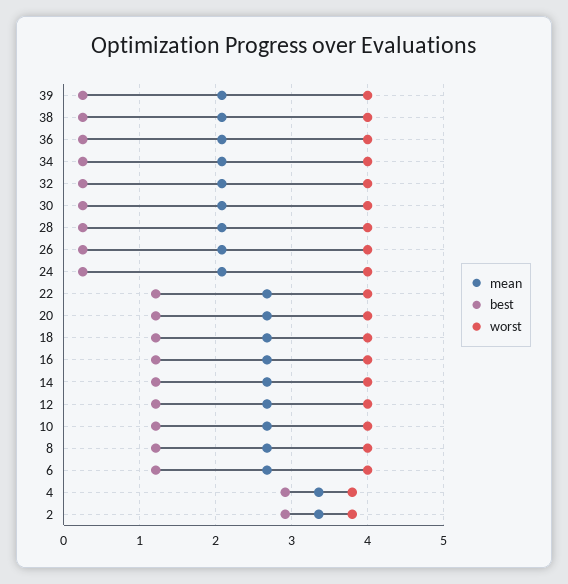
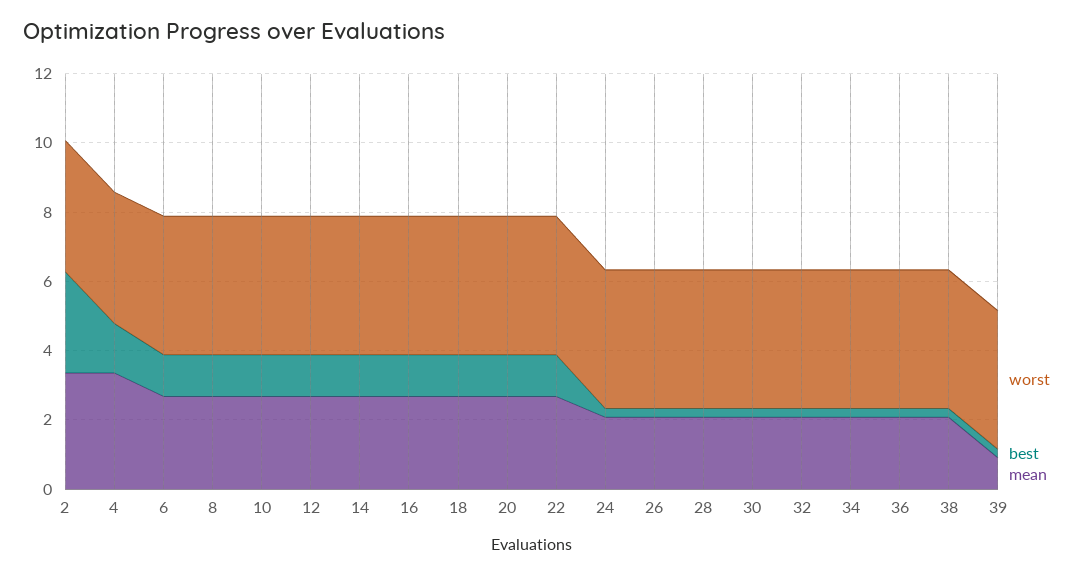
mean, 39: 2.1 -> 1
best, 4: 2.9 -> 1.5

